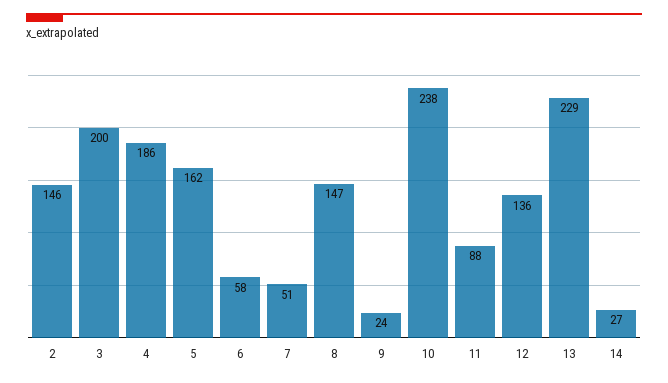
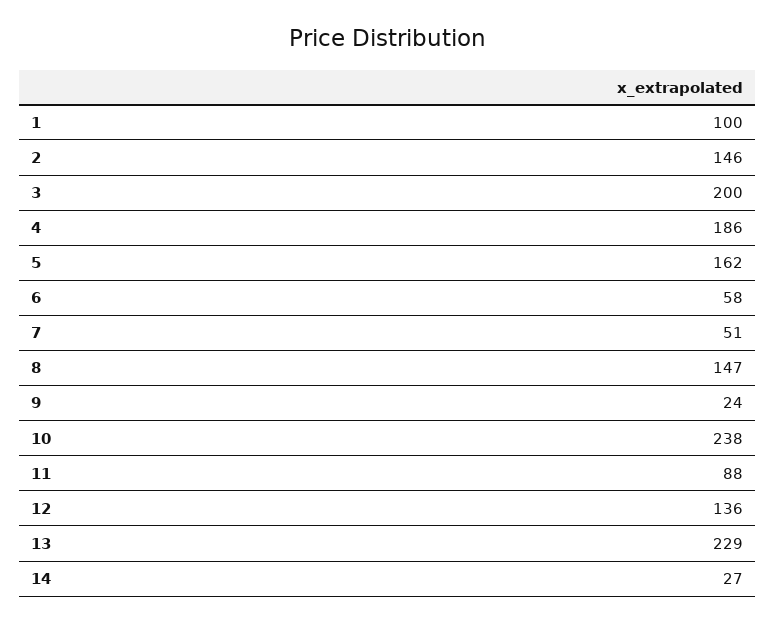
1: none -> 100

